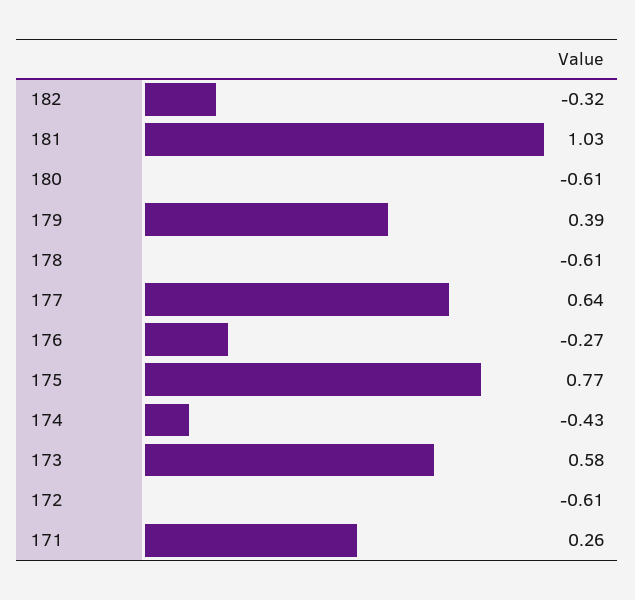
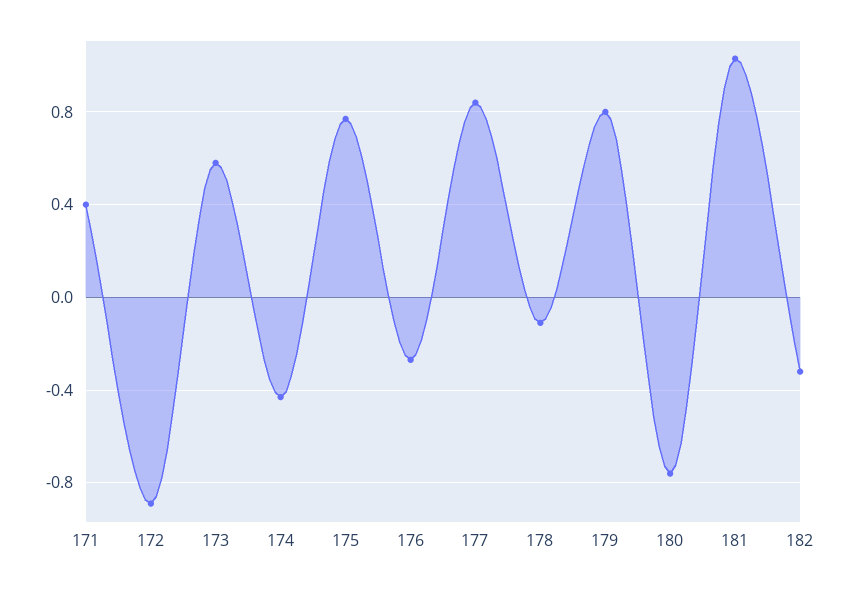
180: -0.61 -> -0.75
179: 0.39 -> 0.8
178: -0.61 -> -0.1
177: 0.64 -> 0.85
172: -0.61 -> -0.9
171: 0.26 -> 0.4

